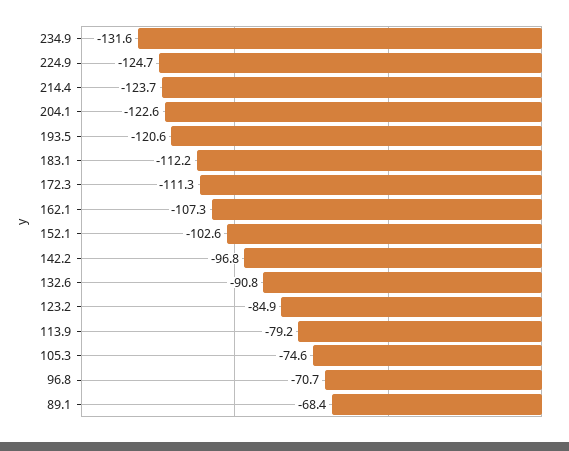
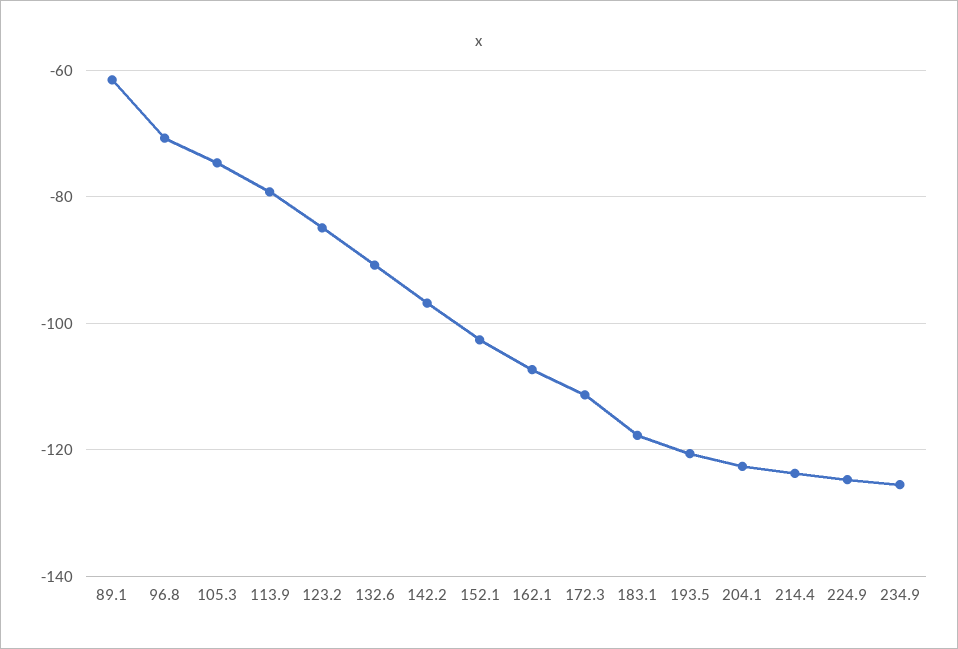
234.9: -131.6 -> -126
183.1: -112.2 -> -118
89.1: -68.4 -> -62

